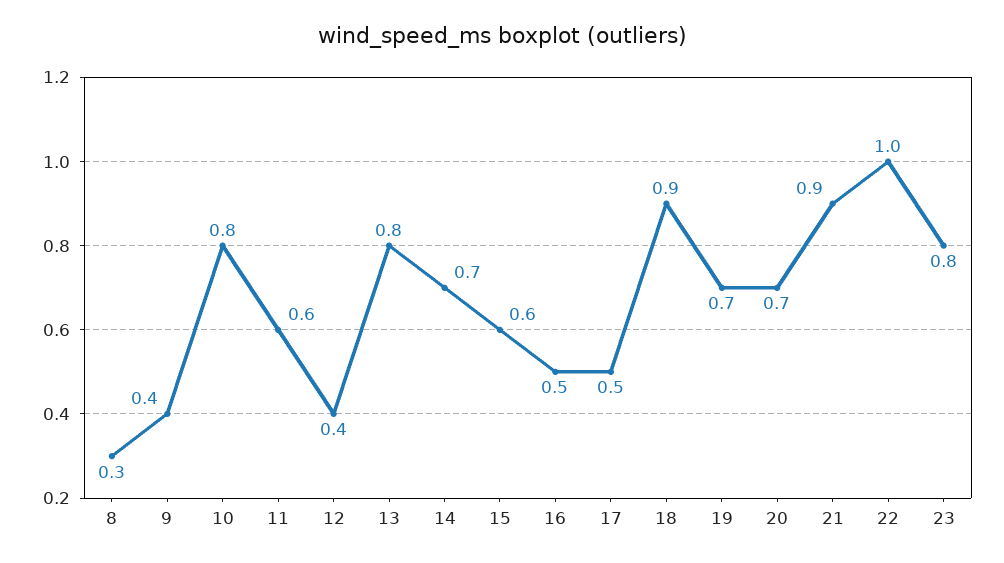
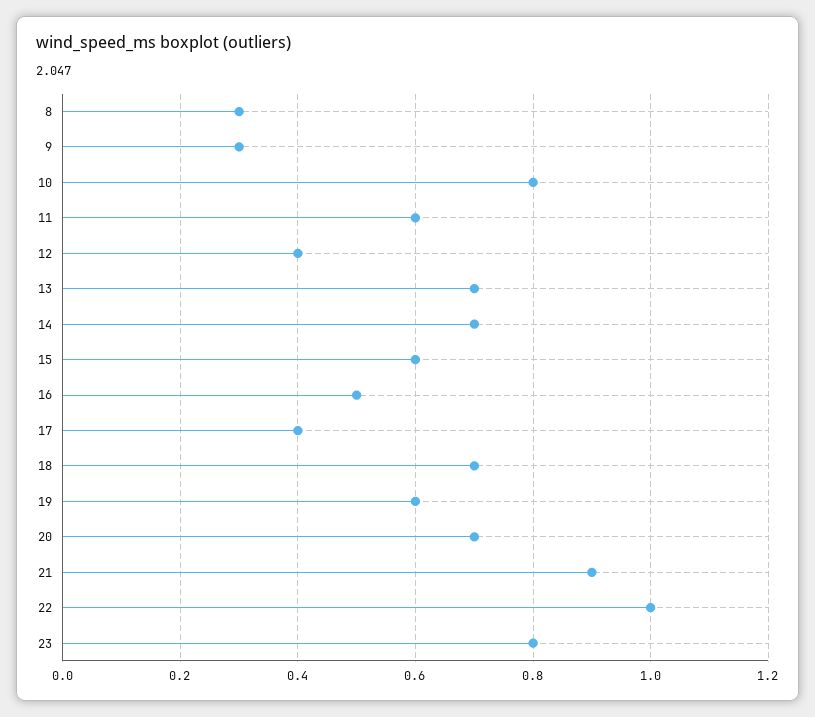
9: 0.4 -> 0.3
13: 0.8 -> 0.7
17: 0.5 -> 0.4
18: 0.9 -> 0.7
19: 0.7 -> 0.6

